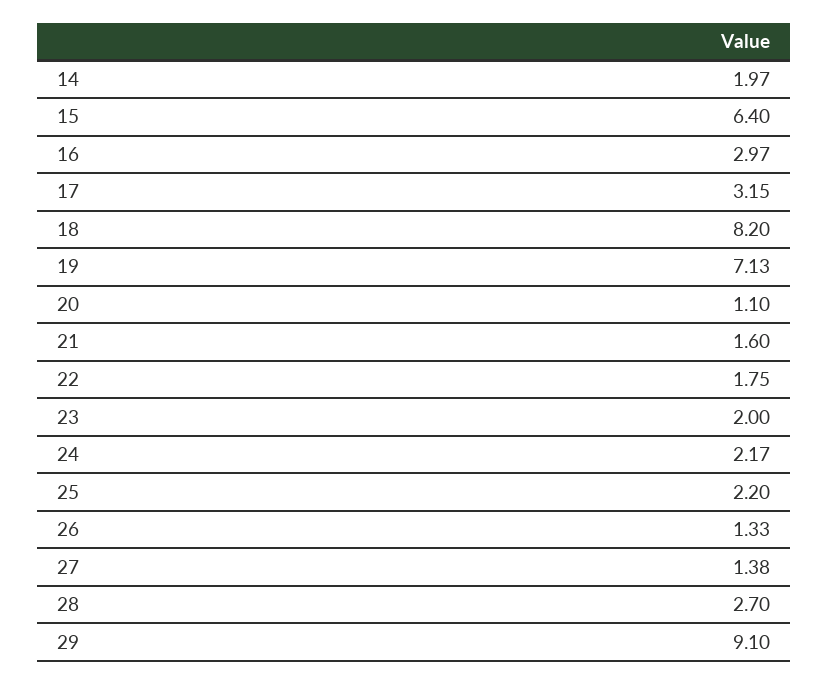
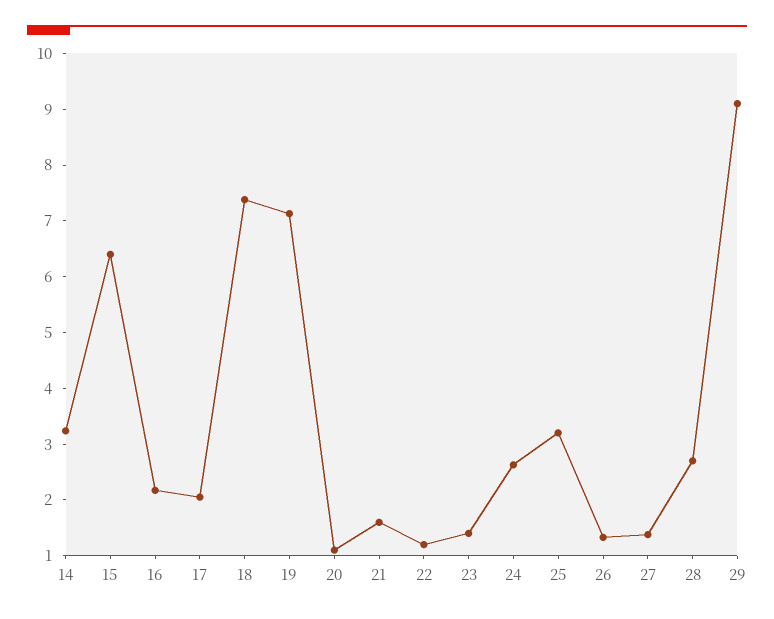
14: 1.97 -> 3.2
16: 2.97 -> 2.2
17: 3.15 -> 2
18: 8.2 -> 7.4
22: 1.75 -> 1.2
23: 2 -> 1.4
24: 2.17 -> 2.6
25: 2.2 -> 3.2

